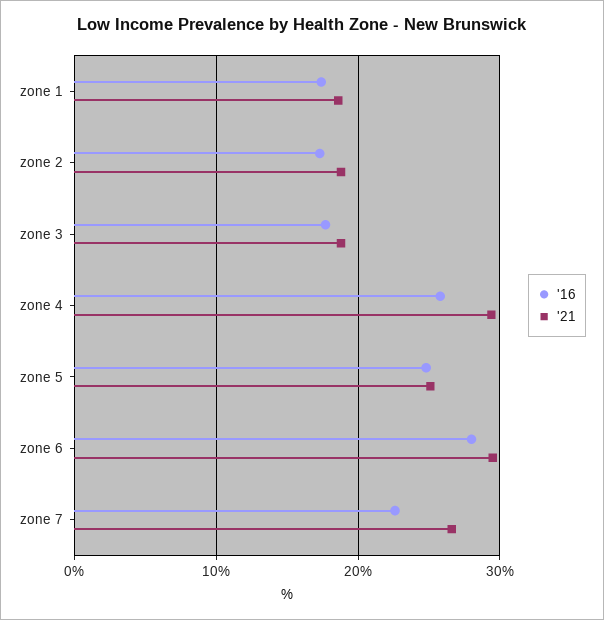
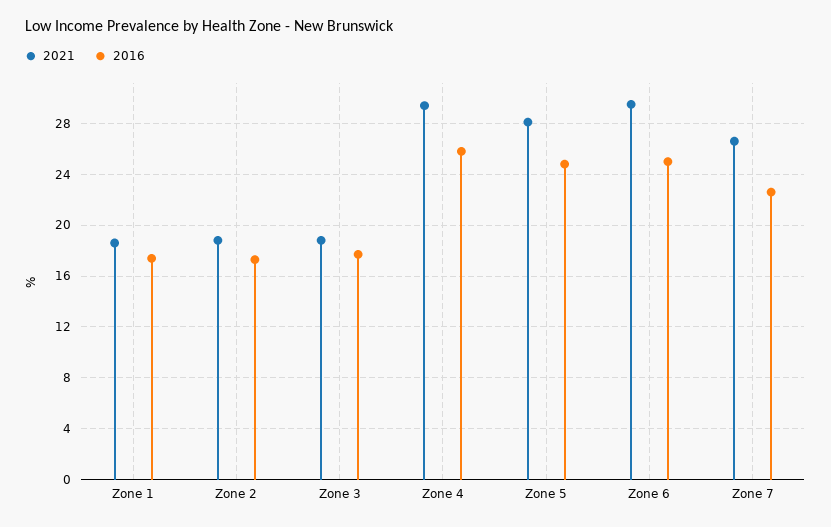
'21, zone 5: 25 -> 28
'16, zone 6: 28 -> 25

